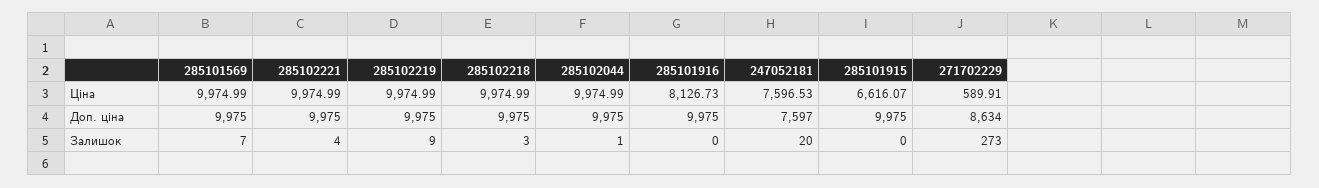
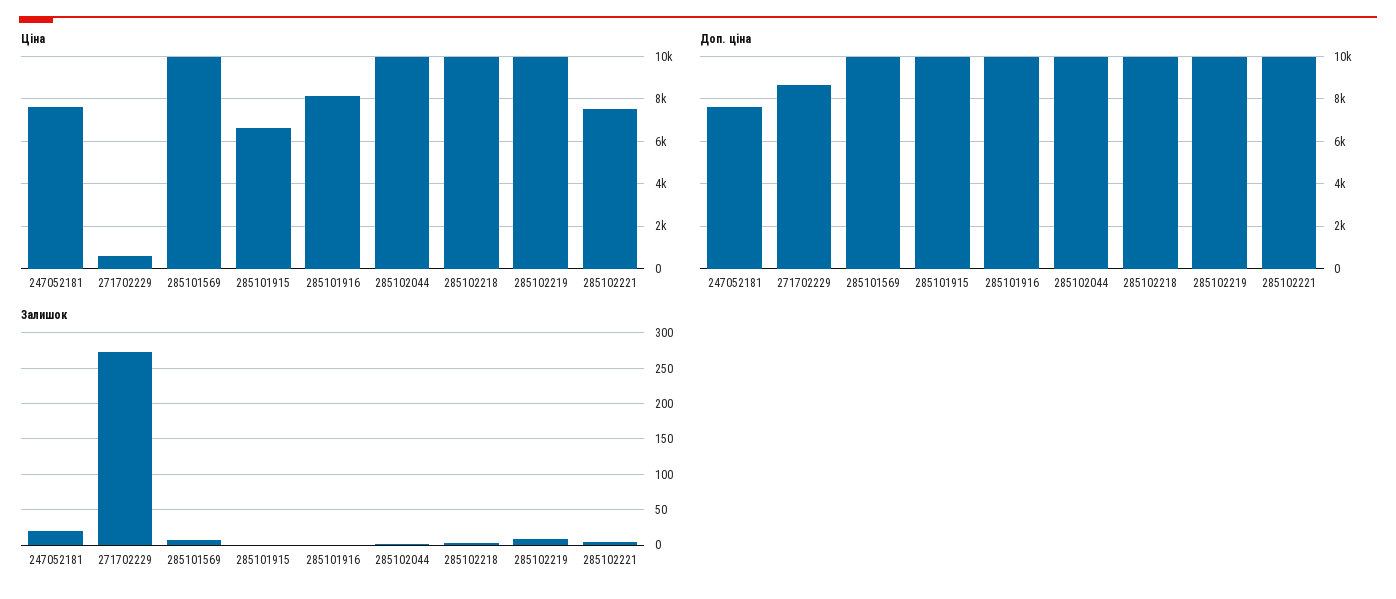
Ціна, 285102221: 9974.99 -> 7500

